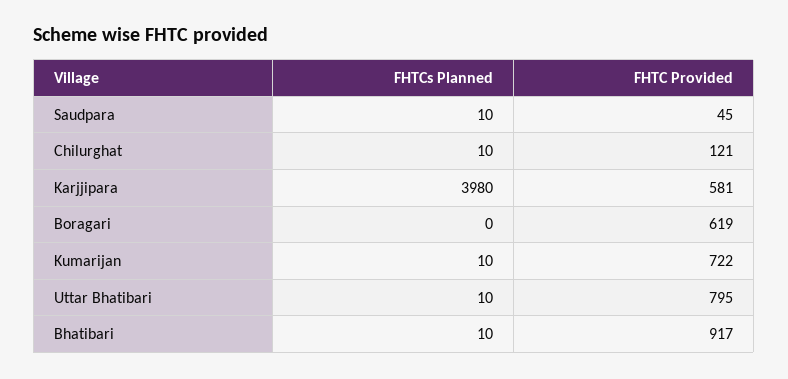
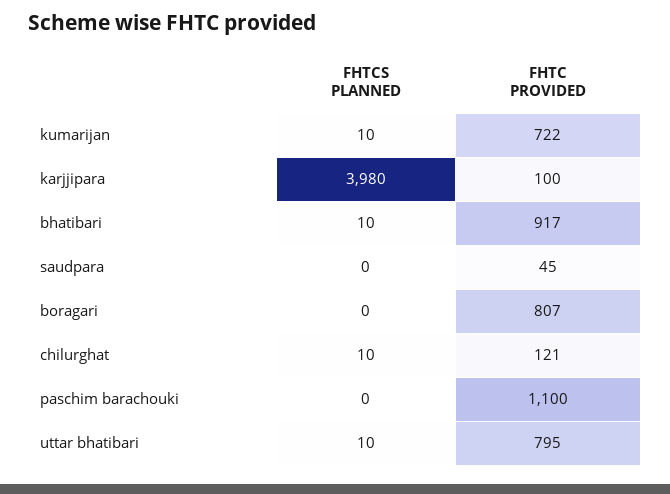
FHTCs Planned, Saudpara: 10 -> 0
FHTC Provided, Karjjipara: 581 -> 100
FHTC Provided, Boragari: 619 -> 807
FHTCs Planned, paschim barachouki: none -> 0
FHTC Provided, paschim barachouki: none -> 1100

